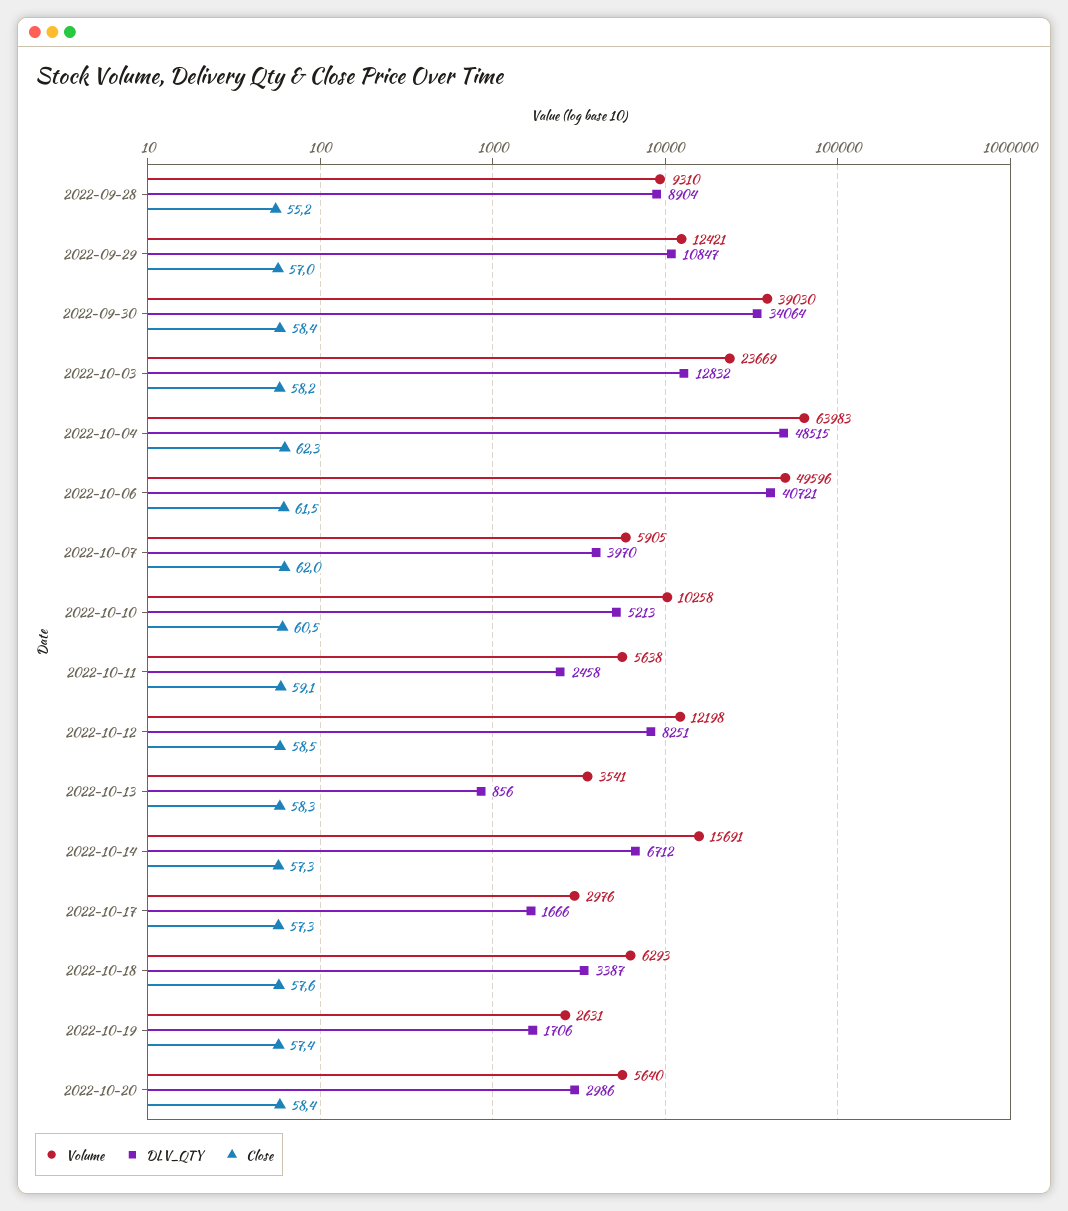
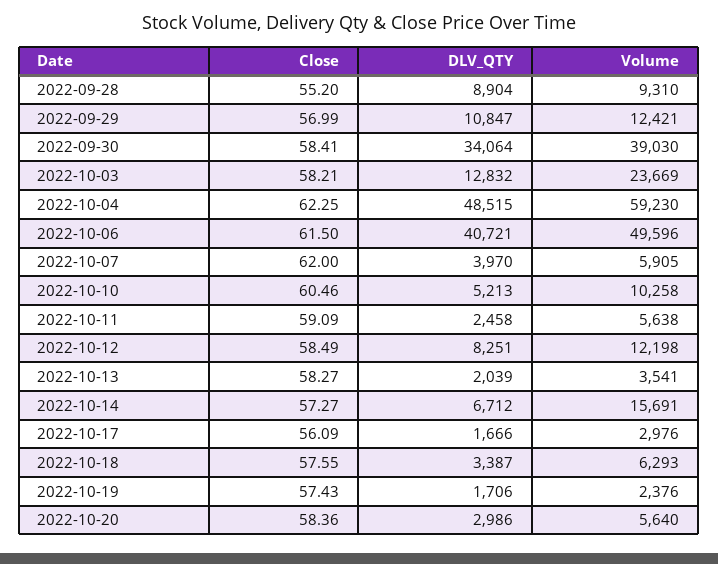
Volume, 2022-10-04: 63983 -> 59230
DLV_QTY, 2022-10-13: 856 -> 2039
Close, 2022-10-17: 57.3 -> 56.09
Volume, 2022-10-19: 2631 -> 2376

